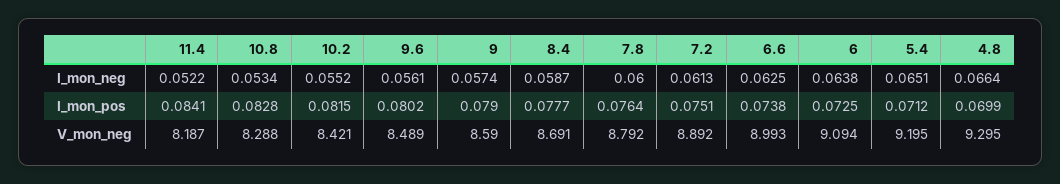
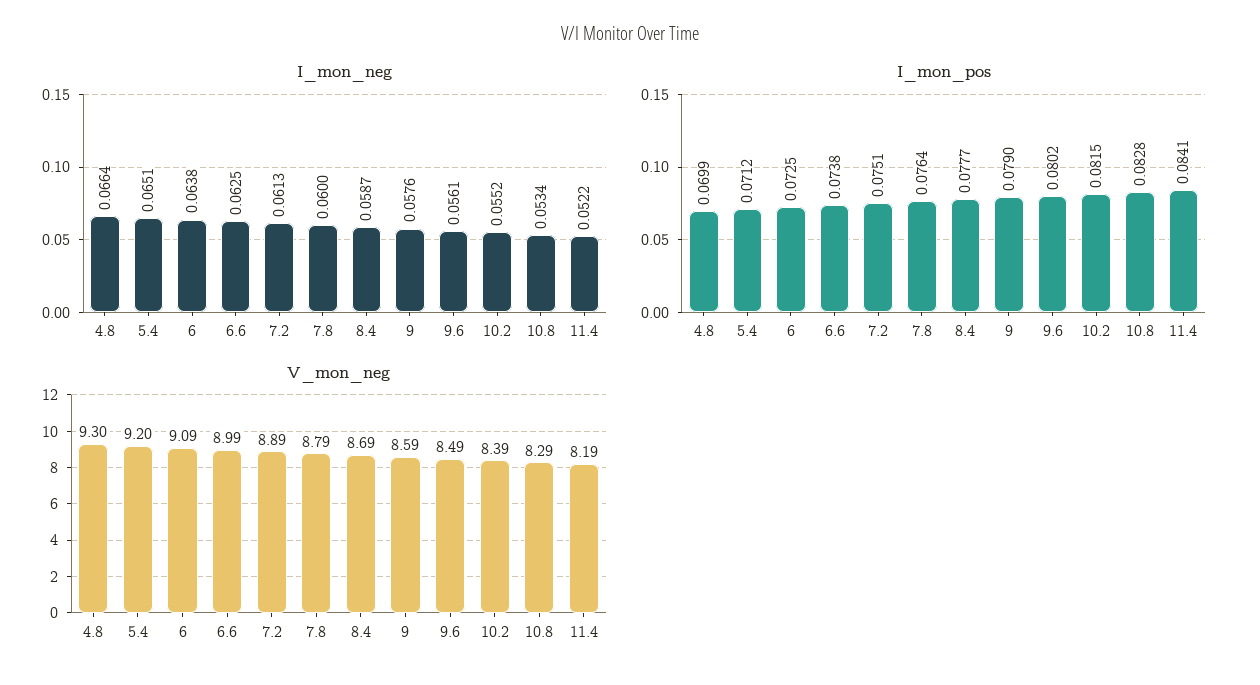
I_mon_neg, 9: 0.0574 -> 0.0576
V_mon_neg, 10.2: 8.421 -> 8.39

